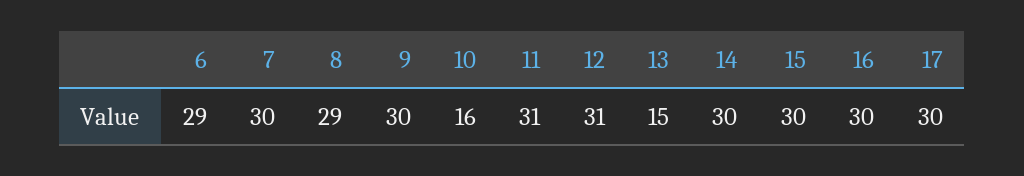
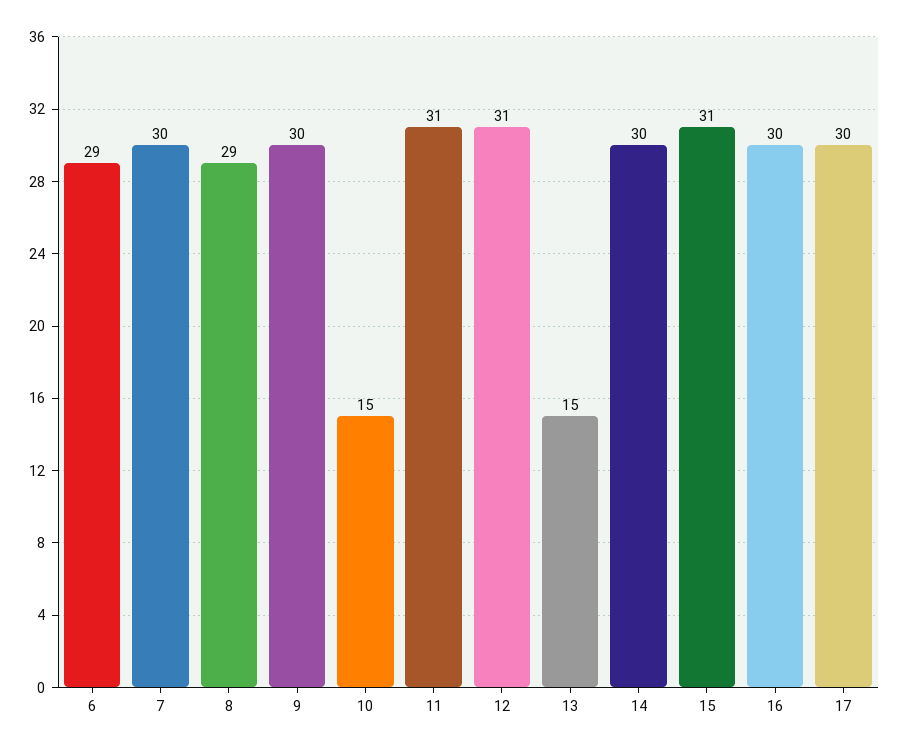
10: 16 -> 15
15: 30 -> 31

